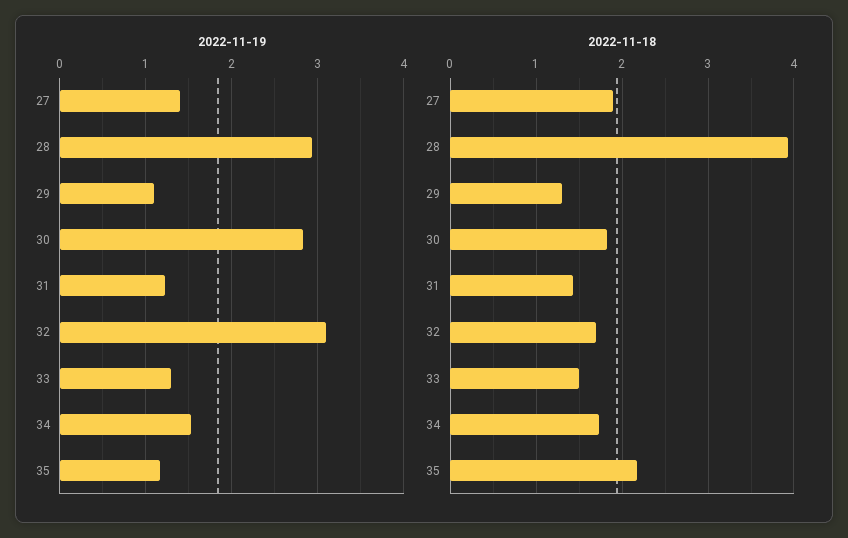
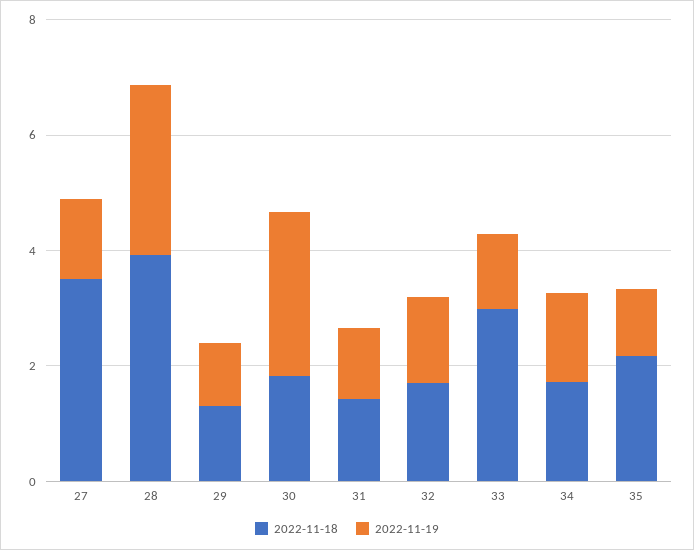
2022-11-19, 32: 3.1 -> 1.5
2022-11-18, 27: 1.9 -> 3.5
2022-11-18, 33: 1.5 -> 3

